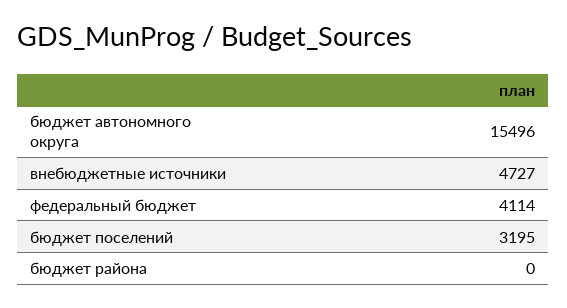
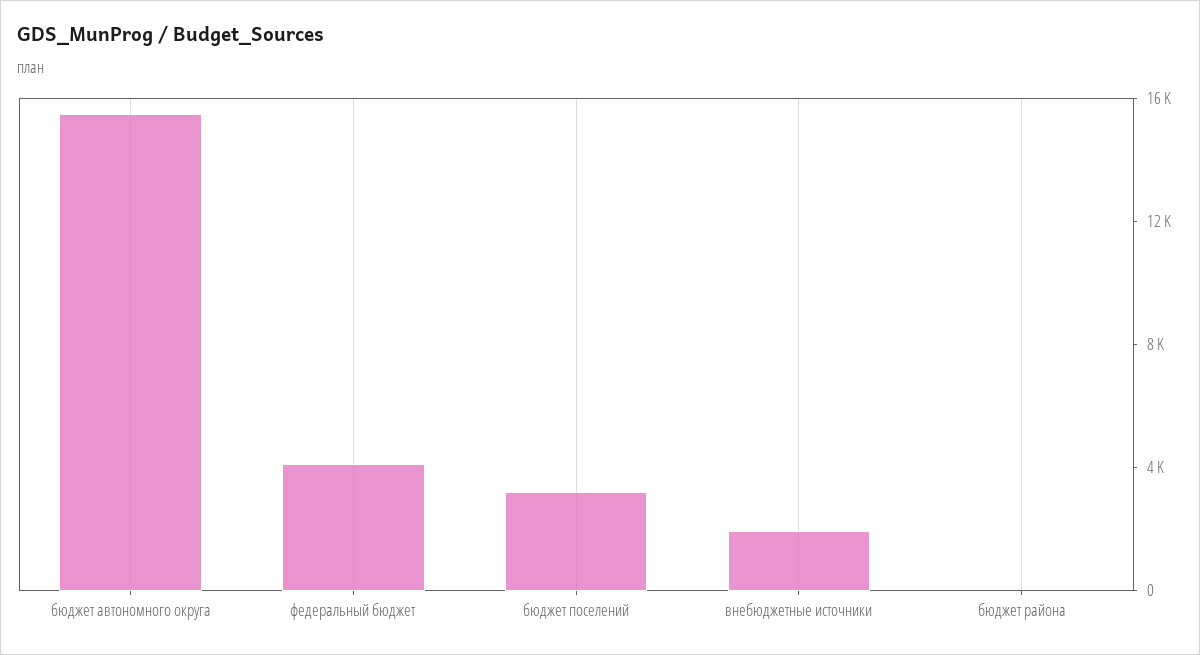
внебюджетные источники: 4727 -> 2000

